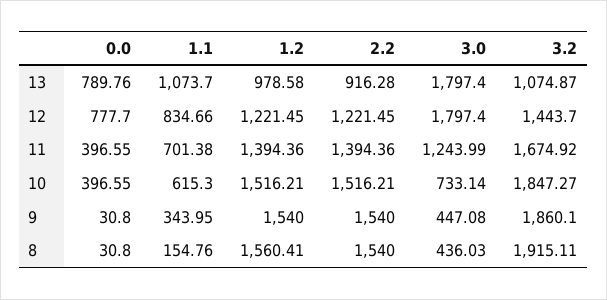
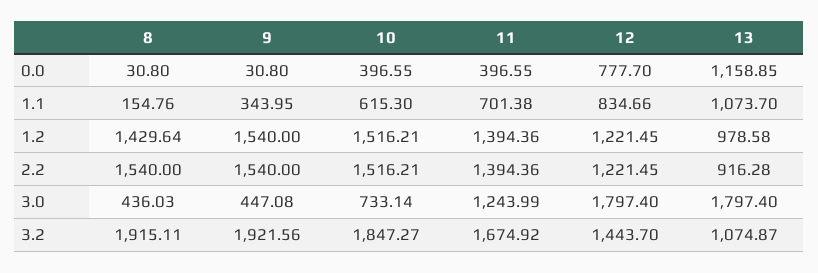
0.0, 13: 789.76 -> 1158.85
3.2, 9: 1860.1 -> 1921.56
1.2, 8: 1560.41 -> 1429.64

